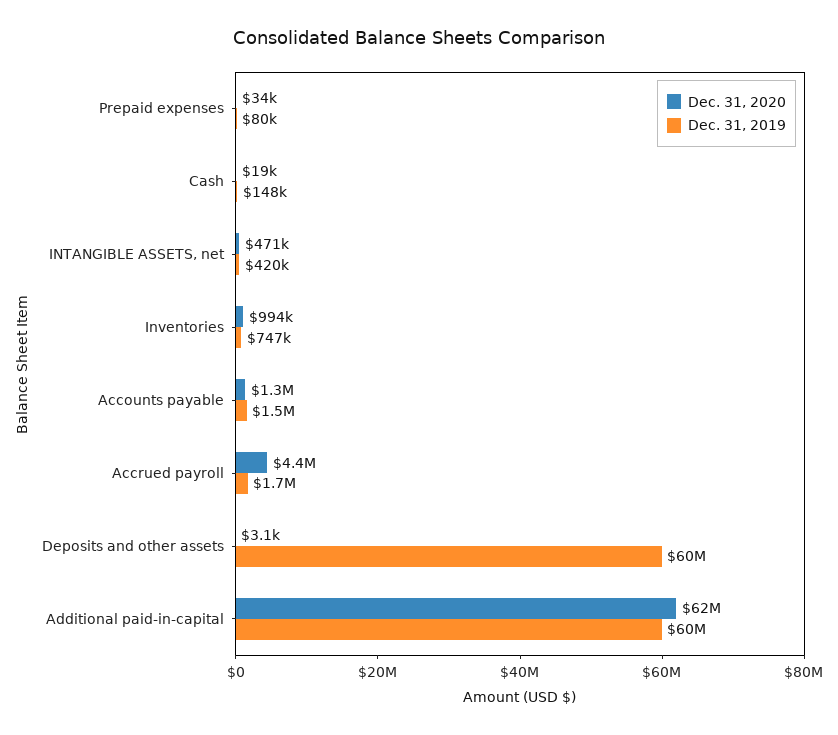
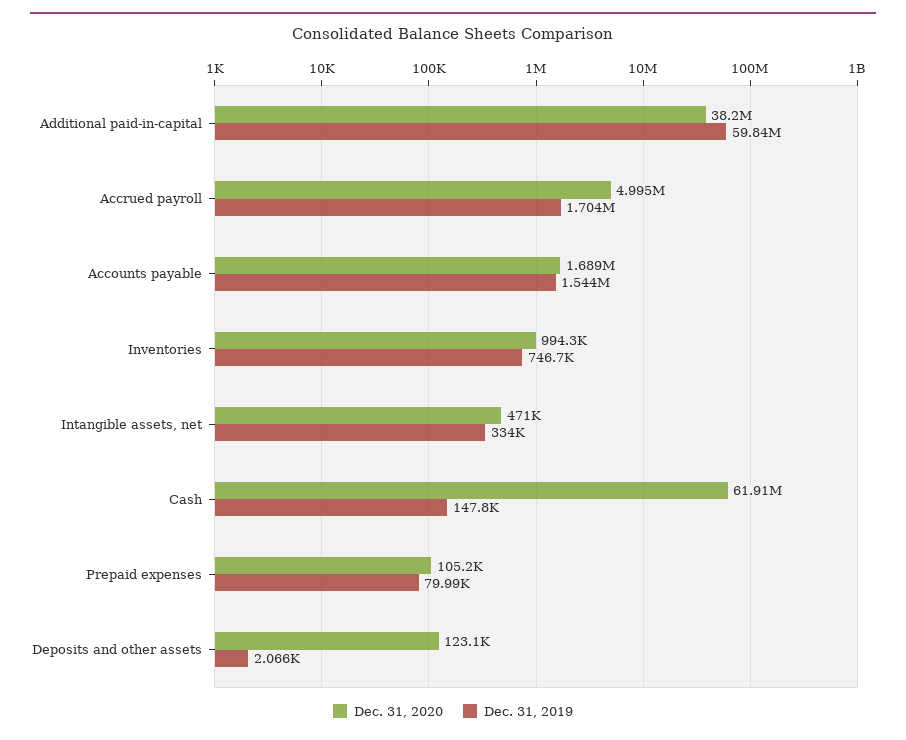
Dec. 31, 2020, Prepaid expenses: 34000 -> 105200
Dec. 31, 2020, Cash: 19000 -> 61910000
Dec. 31, 2019, INTANGIBLE ASSETS, net: 420000 -> 334000
Dec. 31, 2020, Accounts payable: 1300000 -> 1689000
Dec. 31, 2020, Accrued payroll: 4400000 -> 4995000
Dec. 31, 2020, Deposits and other assets: 3100 -> 123100
Dec. 31, 2019, Deposits and other assets: 60000000 -> 2066
Dec. 31, 2020, Additional paid-in-capital: 62000000 -> 38200000

